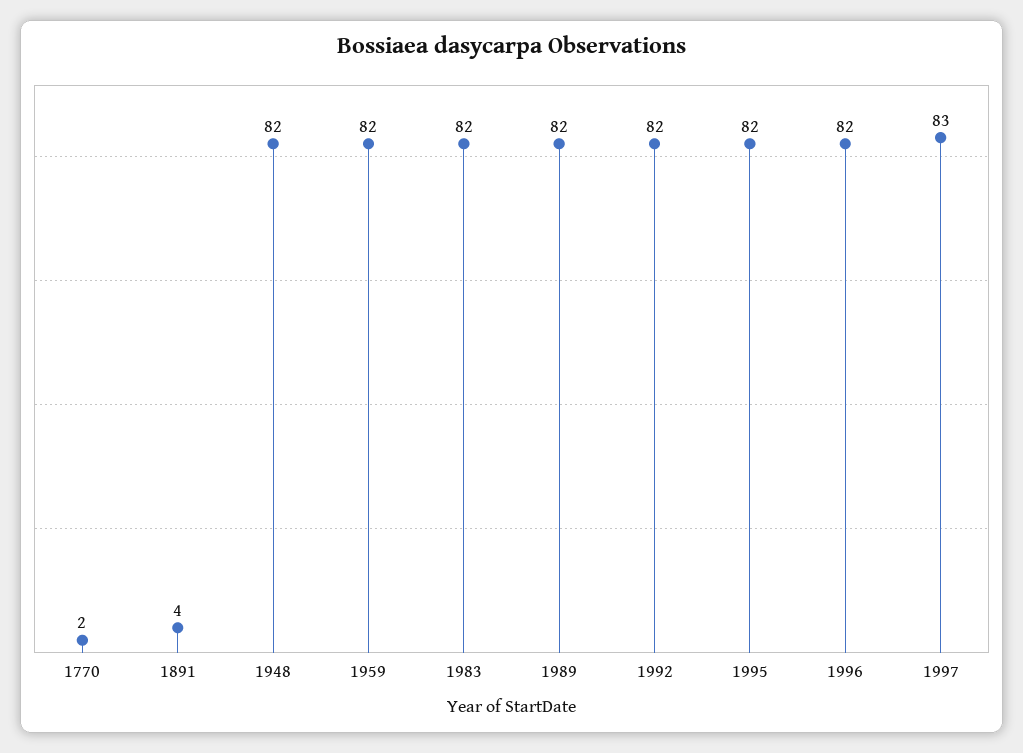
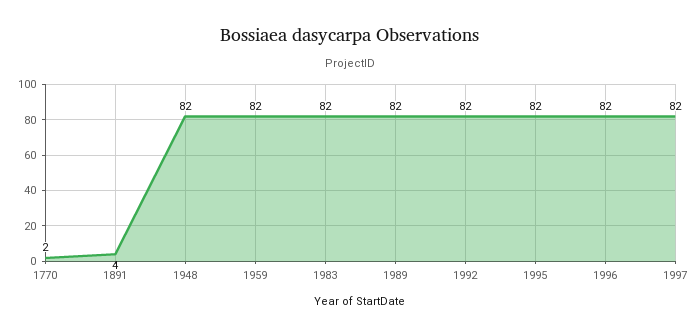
1997: 83 -> 82

